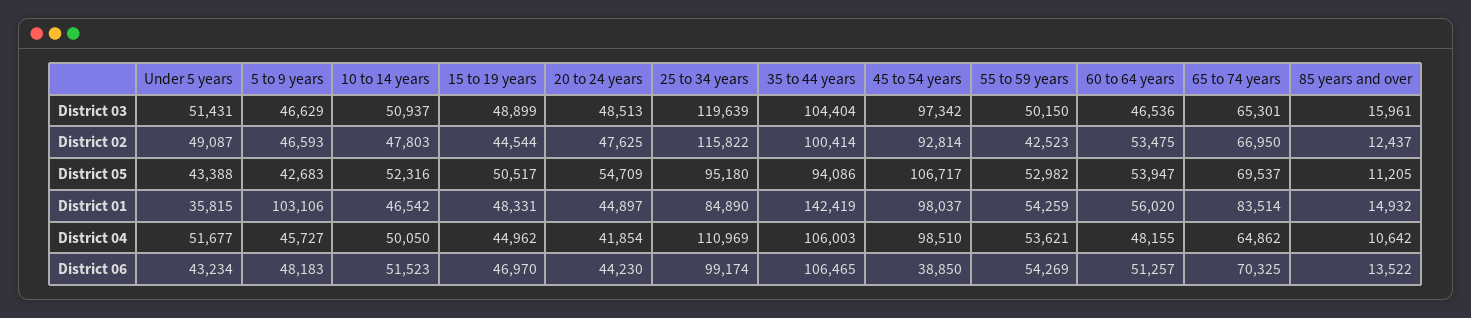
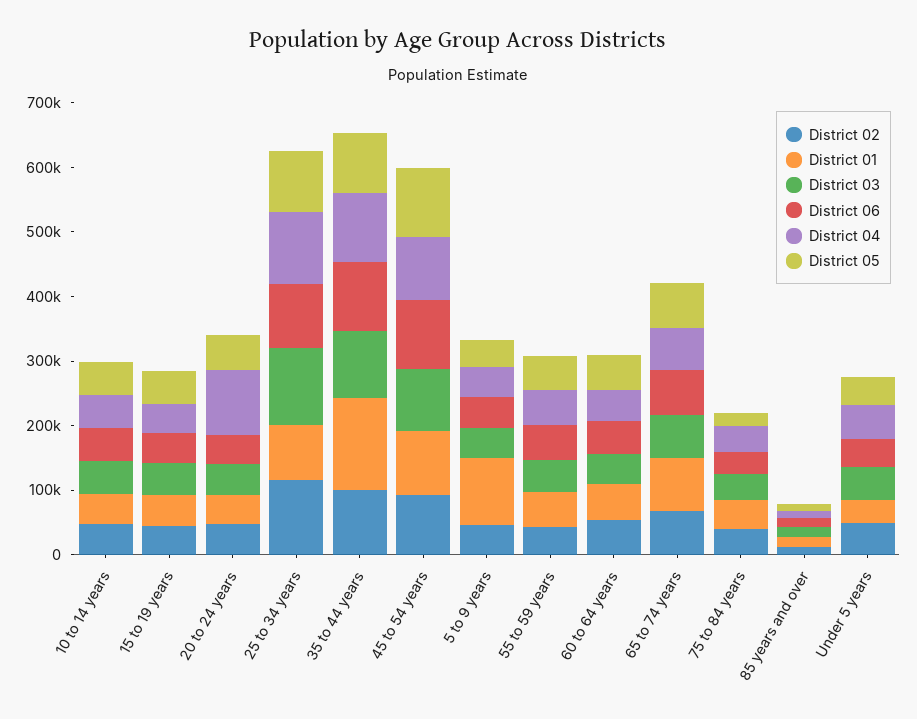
District 04, 20 to 24 years: 41854 -> 100000
District 06, 45 to 54 years: 38850 -> 100000
District 02, 75 to 84 years: none -> 40000
District 01, 75 to 84 years: none -> 40000
District 03, 75 to 84 years: none -> 40000
District 06, 75 to 84 years: none -> 40000
District 04, 75 to 84 years: none -> 40000
District 05, 75 to 84 years: none -> 20000

